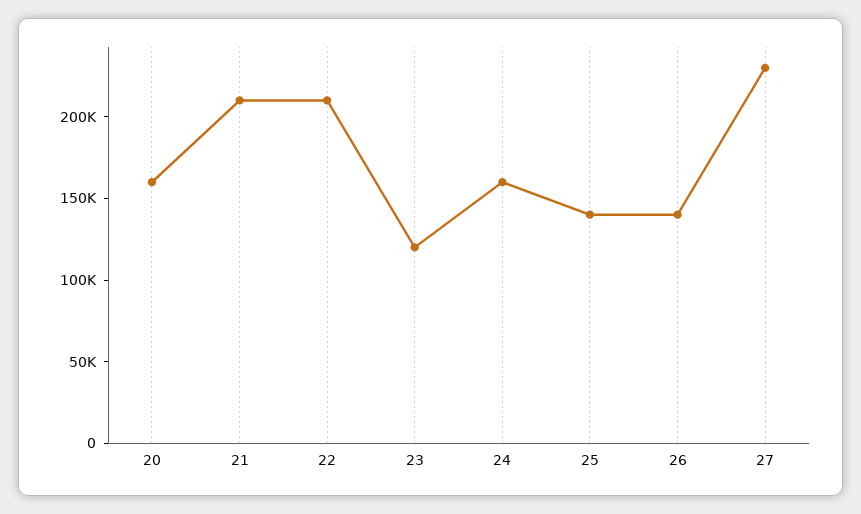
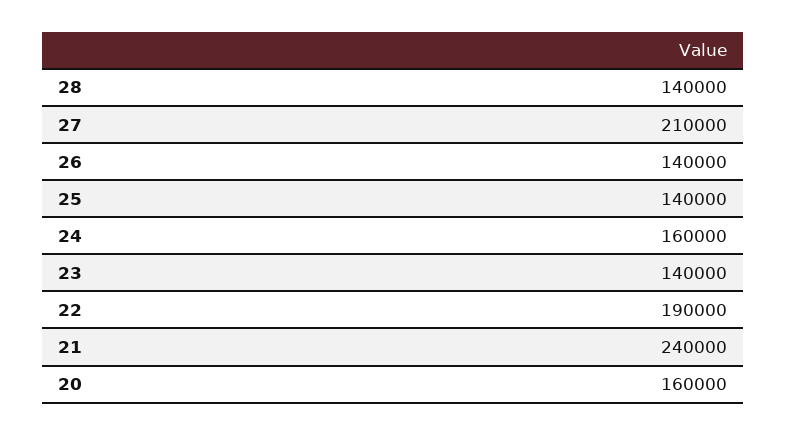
21: 210000 -> 240000
22: 210000 -> 190000
23: 120000 -> 140000
27: 230000 -> 210000
28: none -> 140000

